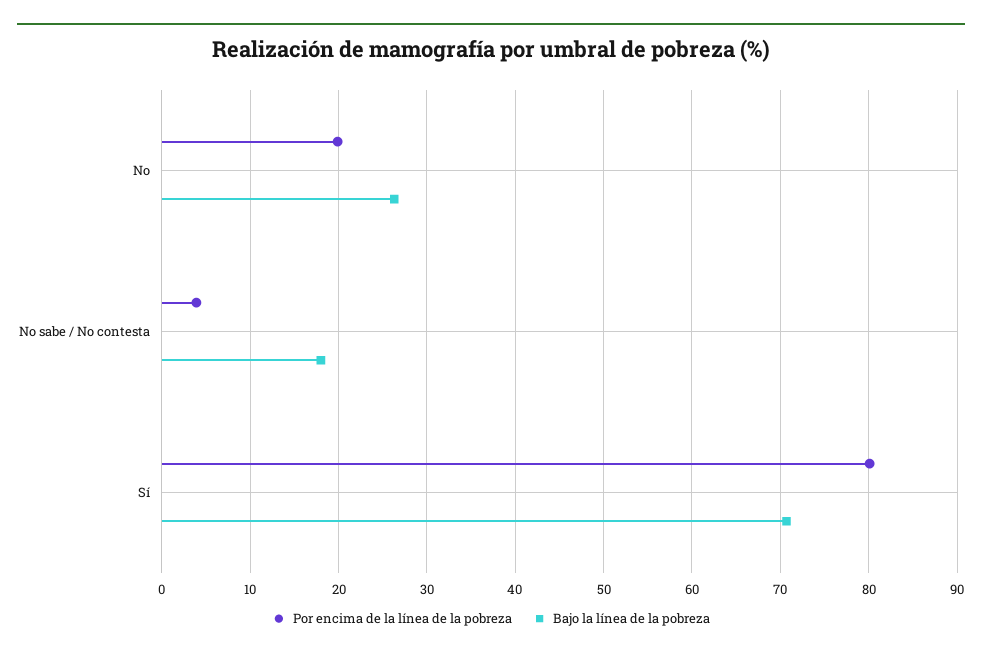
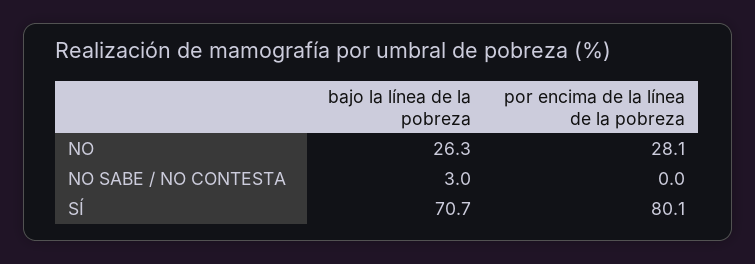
Por encima de la línea de la pobreza, No: 20 -> 28.1
Por encima de la línea de la pobreza, No sabe / No contesta: 4 -> 0
Bajo la línea de la pobreza, No sabe / No contesta: 18 -> 3

